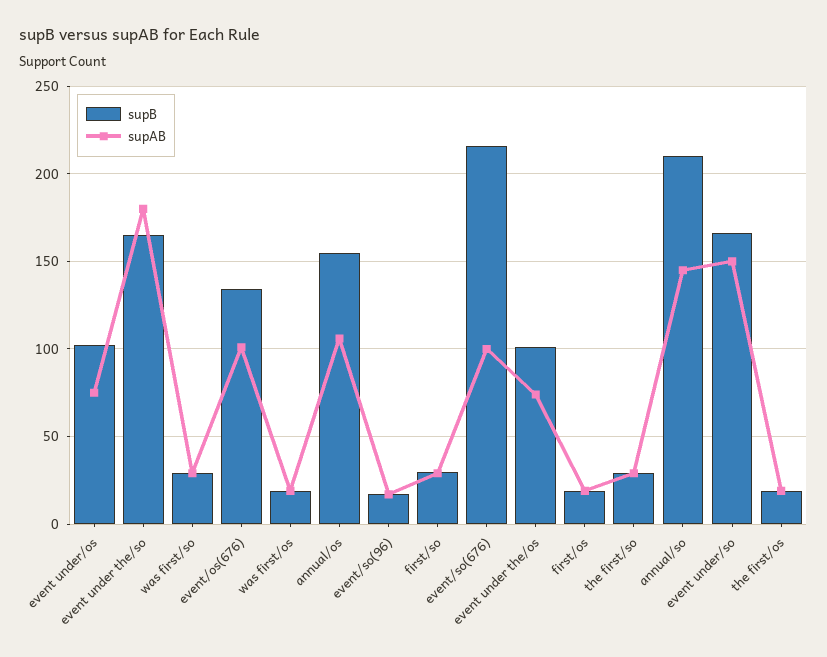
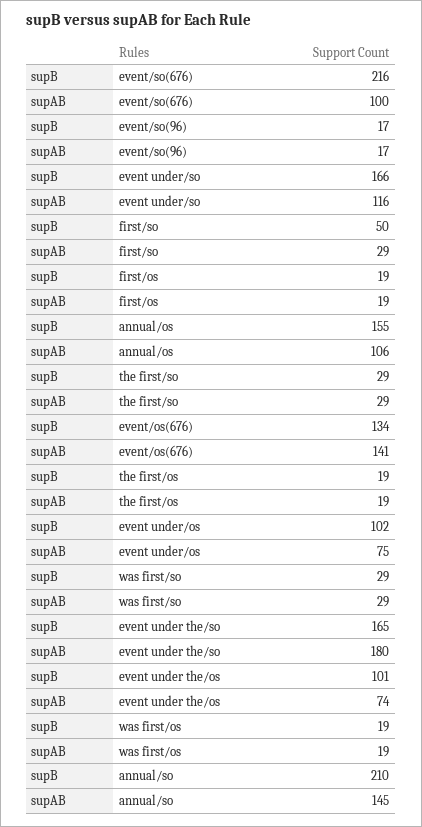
supAB, event/os(676): 100 -> 141
supB, first/so: 30 -> 50
supAB, event under/so: 150 -> 116

